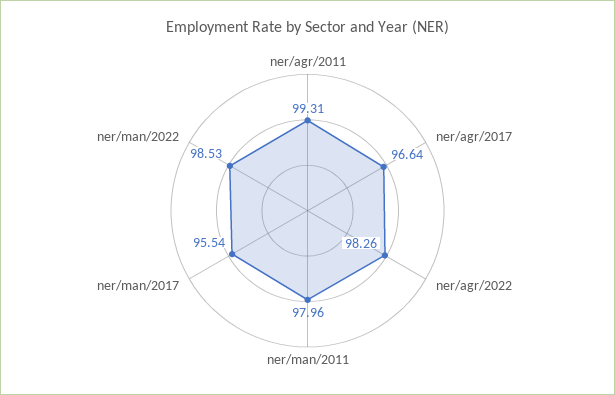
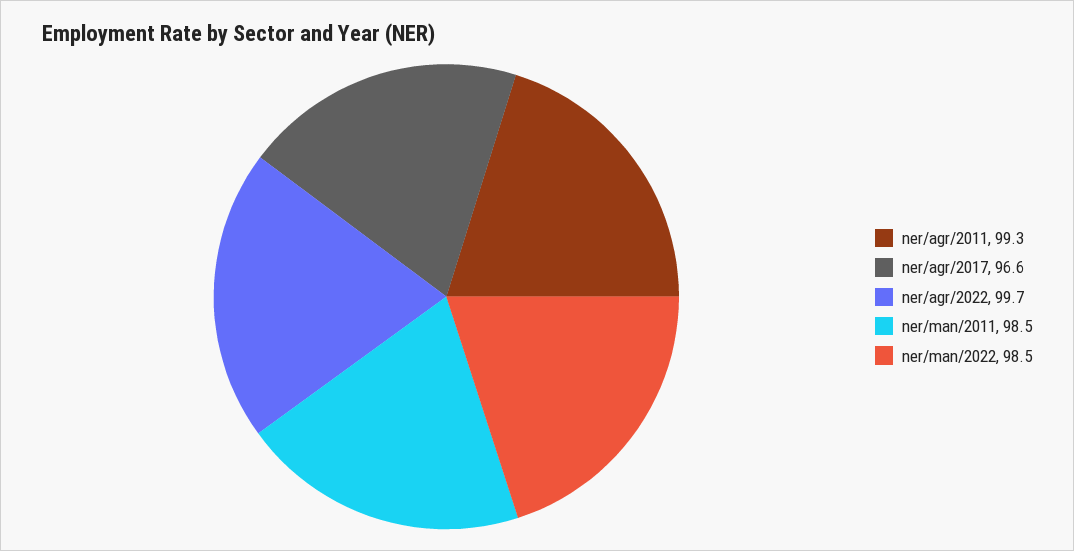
ner/agr/2022: 98.26 -> 99.7
ner/man/2011: 97.96 -> 98.5
ner/man/2017: 95.54 -> none

